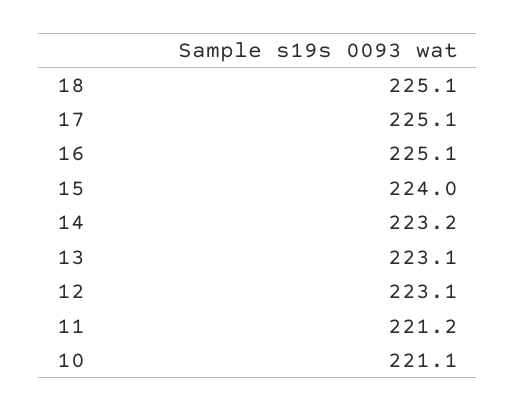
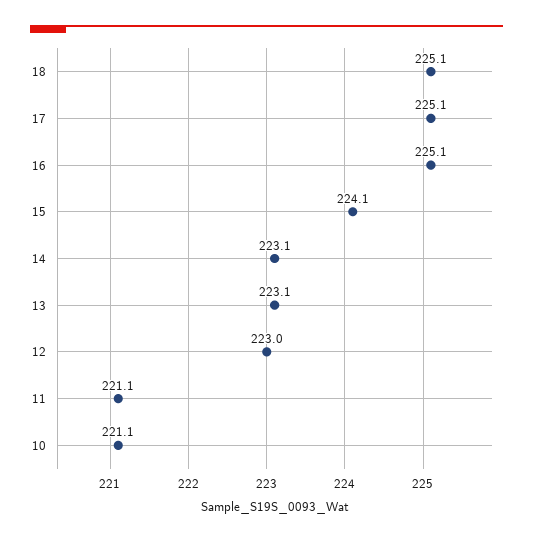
15: 224 -> 224.1
14: 223.2 -> 223.1
12: 223.1 -> 223
11: 221.2 -> 221.1

